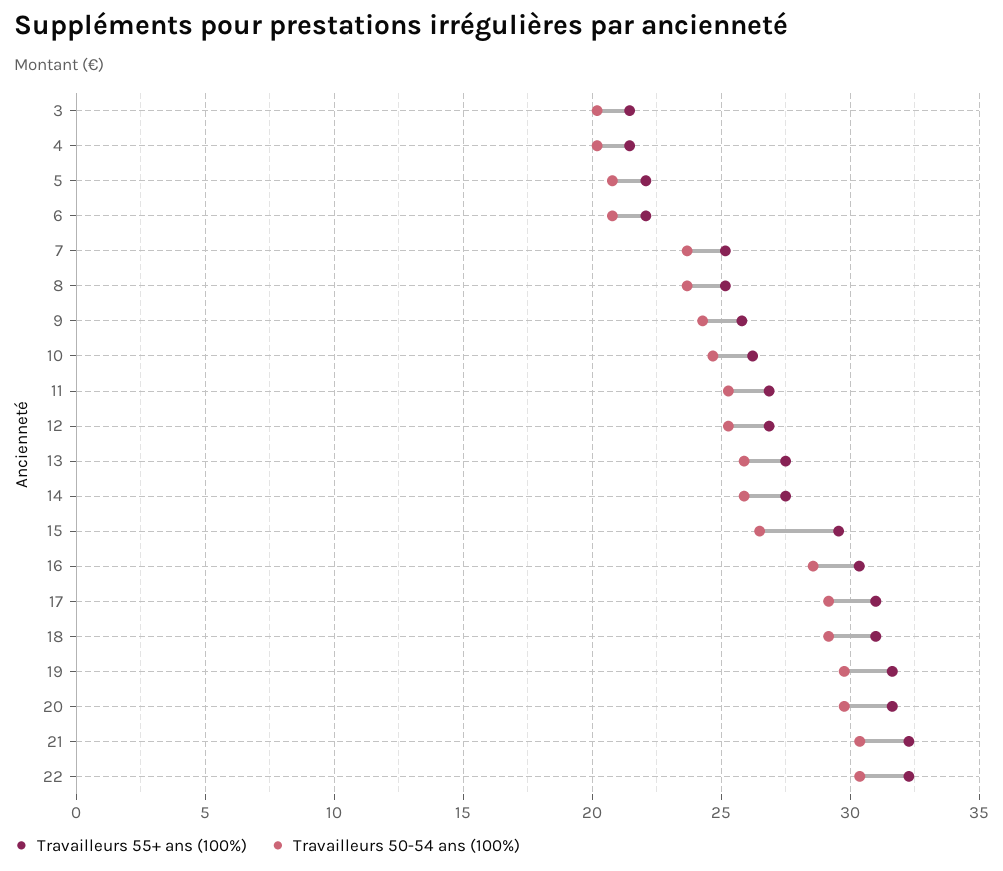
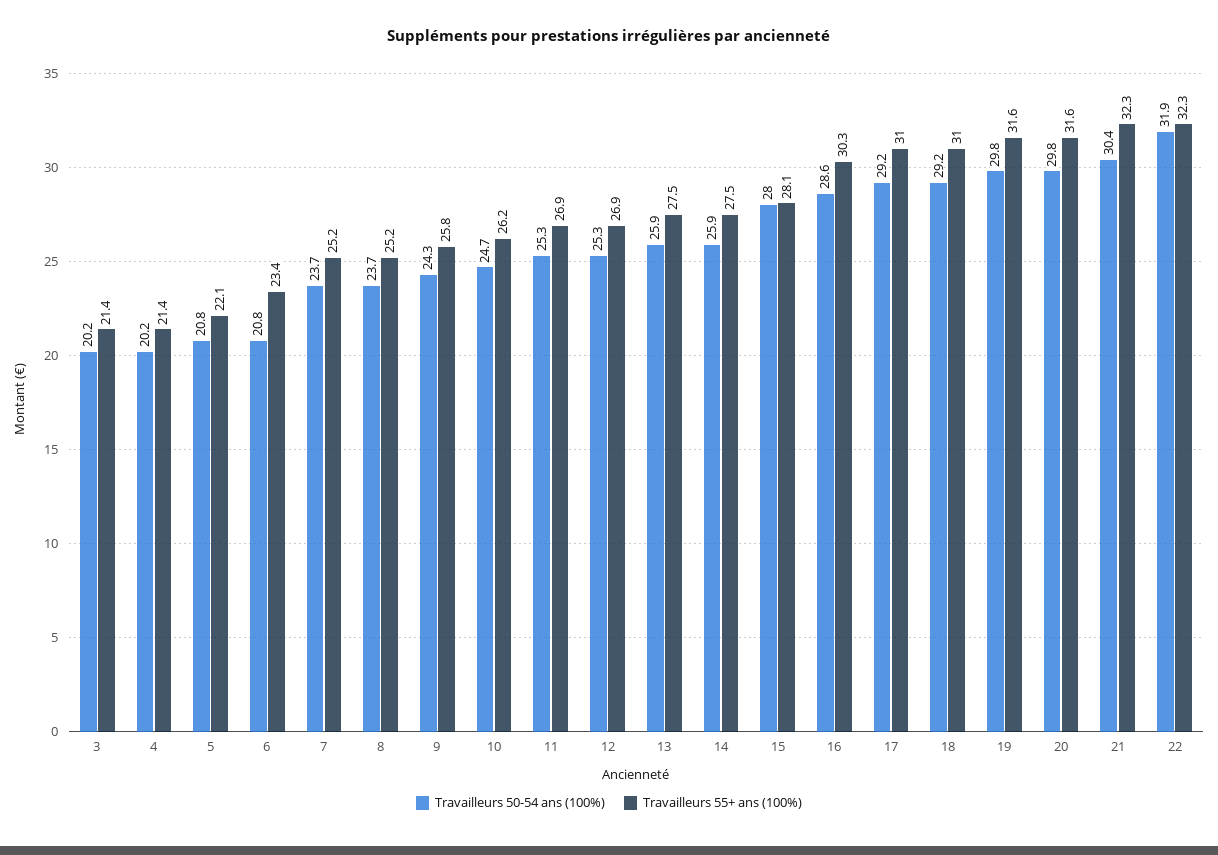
Travailleurs 55+ ans (100%), 6: 22 -> 23.4
Travailleurs 55+ ans (100%), 15: 29.5 -> 28.1
Travailleurs 50-54 ans (100%), 15: 26.5 -> 28
Travailleurs 50-54 ans (100%), 22: 30.5 -> 31.9

